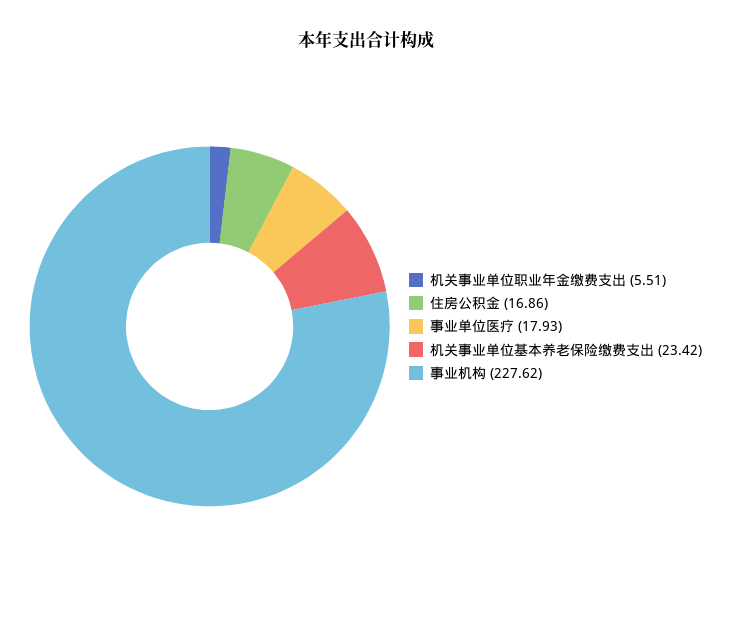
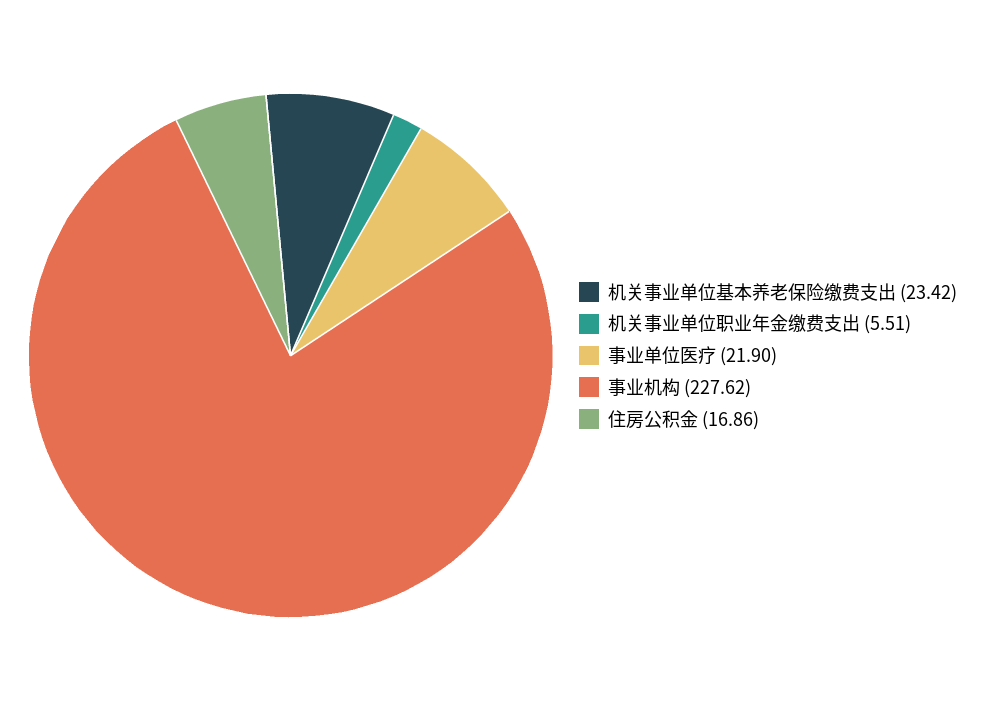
事业单位医疗: 17.93 -> 21.9

